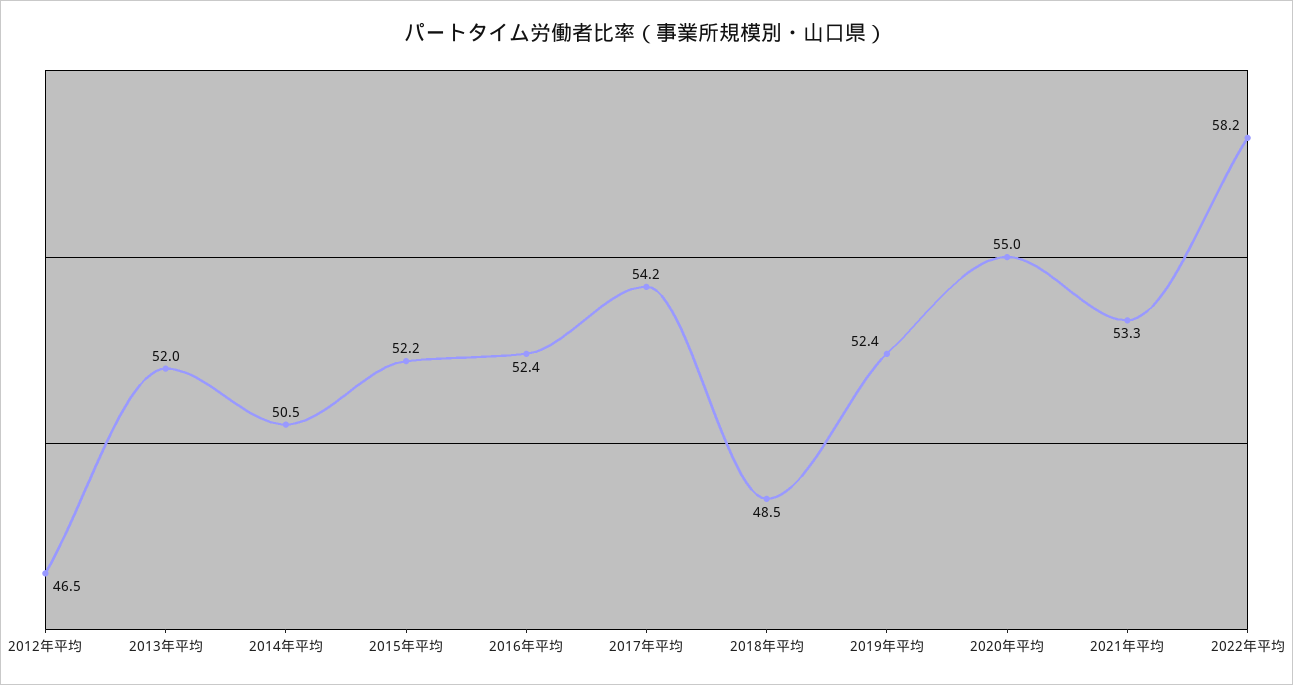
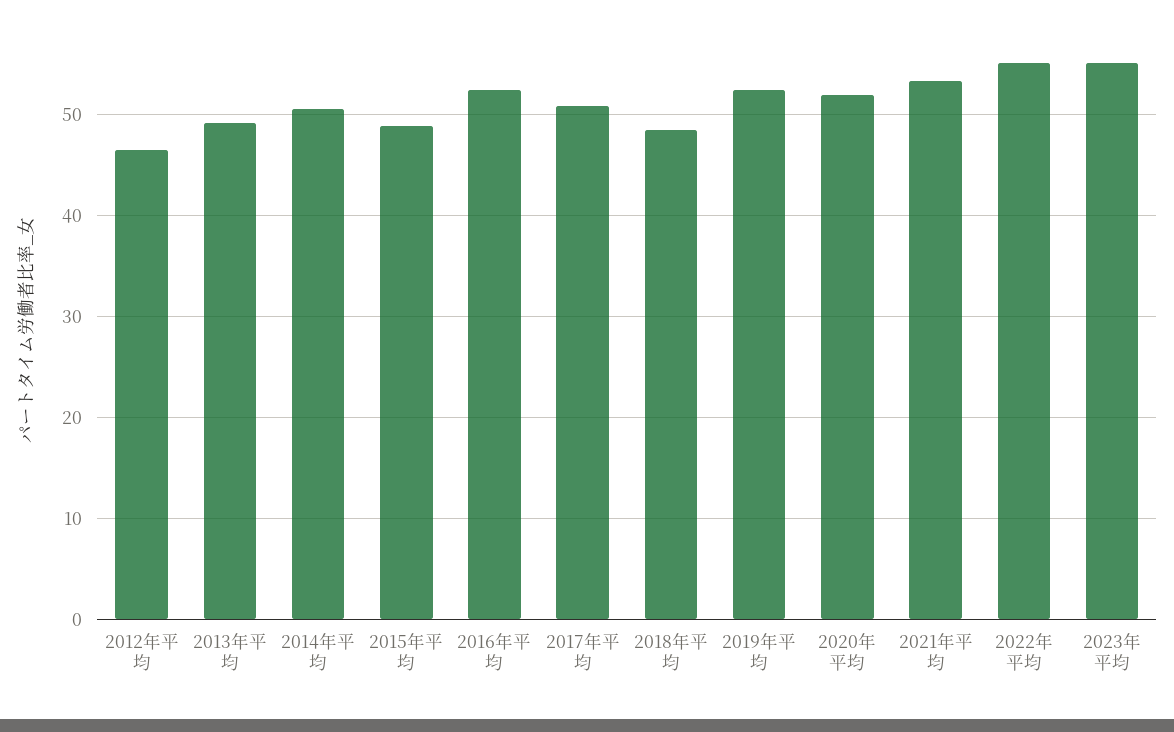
2013年平均: 52 -> 49
2015年平均: 52.2 -> 49
2017年平均: 54.2 -> 51
2020年平均: 55 -> 52
2022年平均: 58.2 -> 55
2023年平均: none -> 55

